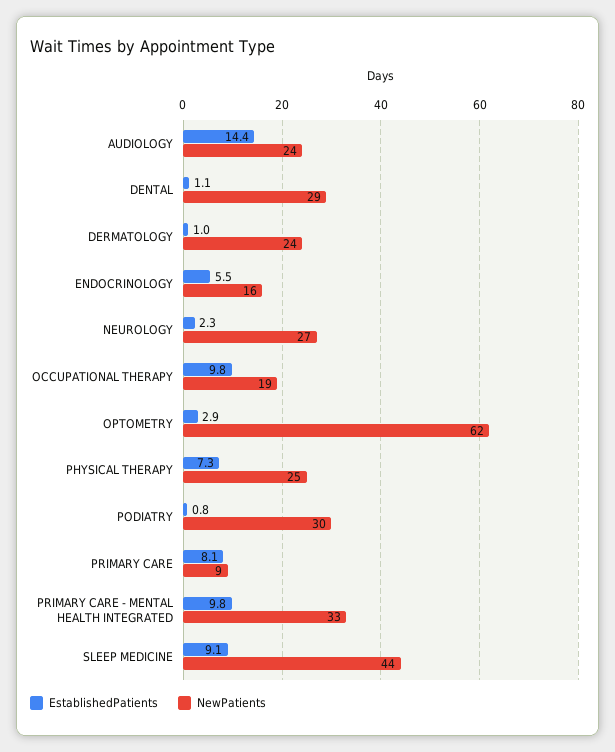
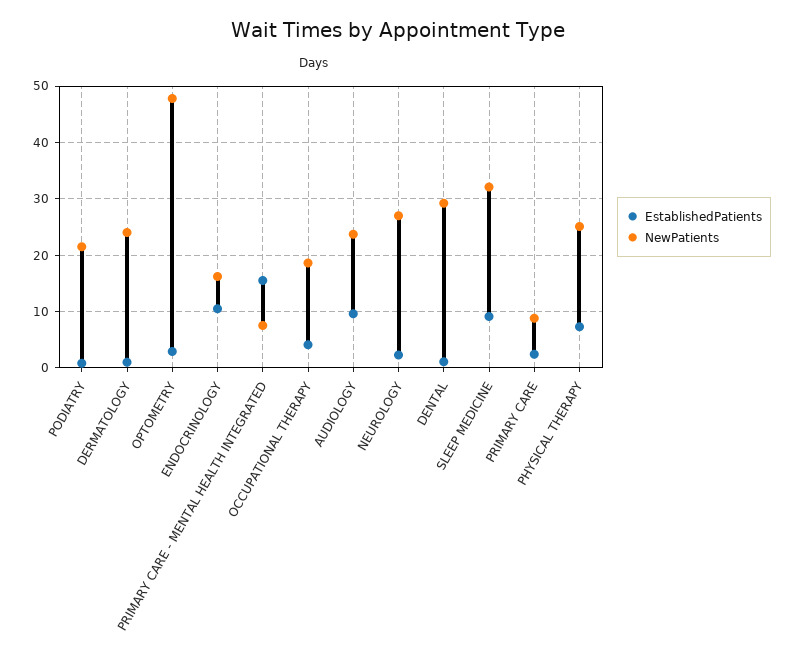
EstablishedPatients, AUDIOLOGY: 14.4 -> 10
EstablishedPatients, ENDOCRINOLOGY: 5.5 -> 10
EstablishedPatients, OCCUPATIONAL THERAPY: 9.8 -> 4
NewPatients, OPTOMETRY: 62 -> 48
NewPatients, PODIATRY: 30 -> 22
EstablishedPatients, PRIMARY CARE: 8.1 -> 2
EstablishedPatients, PRIMARY CARE - MENTAL HEALTH INTEGRATED: 9.8 -> 16
NewPatients, PRIMARY CARE - MENTAL HEALTH INTEGRATED: 33 -> 8
NewPatients, SLEEP MEDICINE: 44 -> 32

